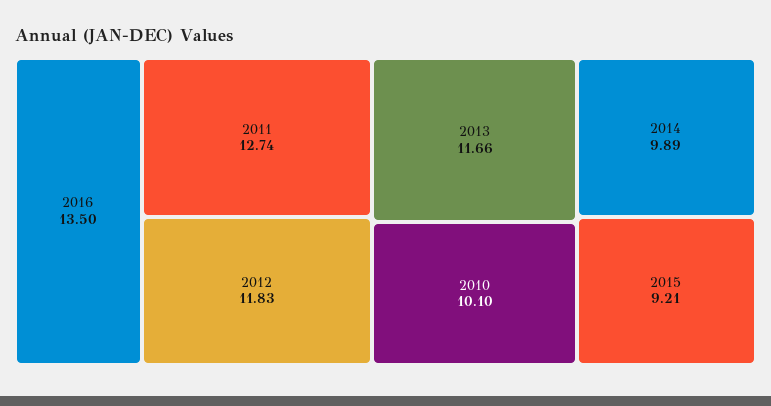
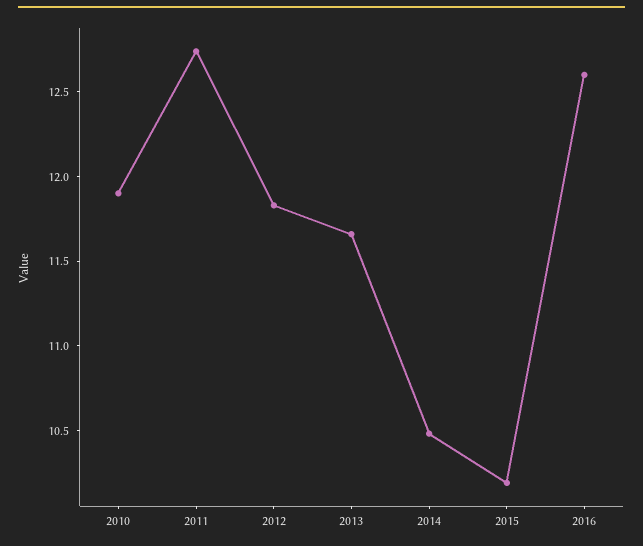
2016: 13.5 -> 12.6
2010: 10.1 -> 11.9
2014: 9.89 -> 10.5
2015: 9.21 -> 10.2

